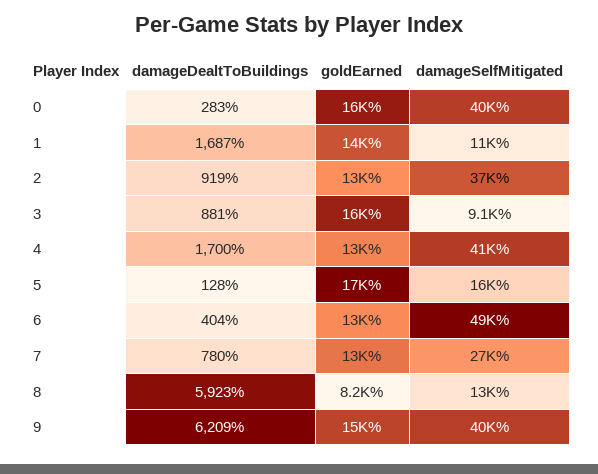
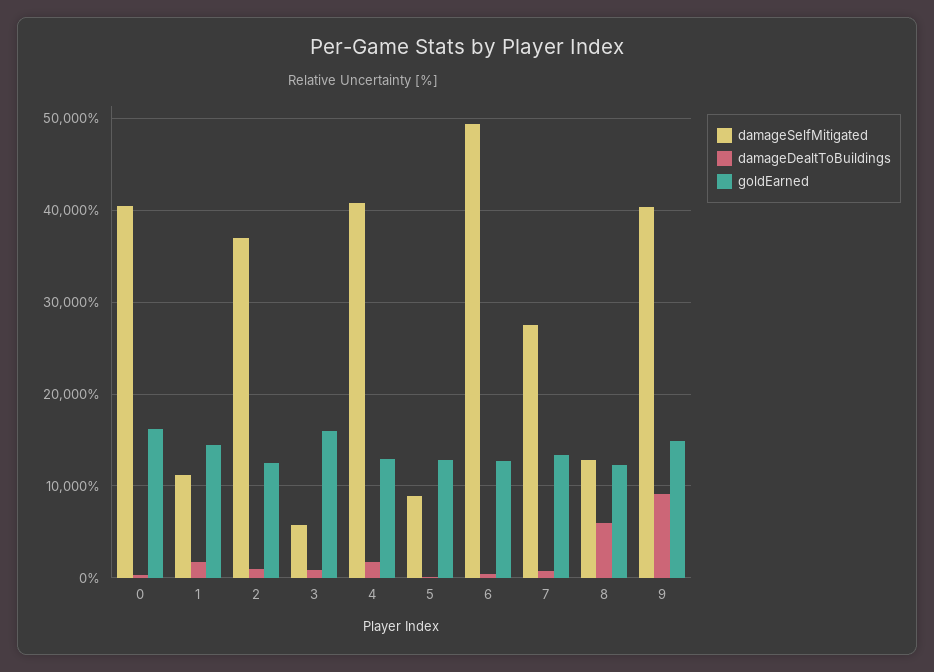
damageSelfMitigated, 3: 9100 -> 6000
goldEarned, 5: 17000 -> 13000
damageSelfMitigated, 5: 16000 -> 9000
goldEarned, 8: 8200 -> 12000
damageDealtToBuildings, 9: 6209 -> 9000

